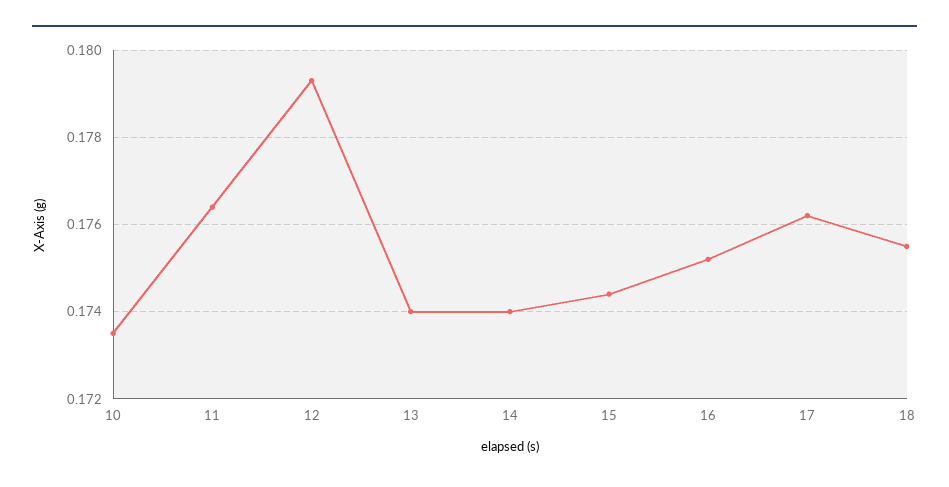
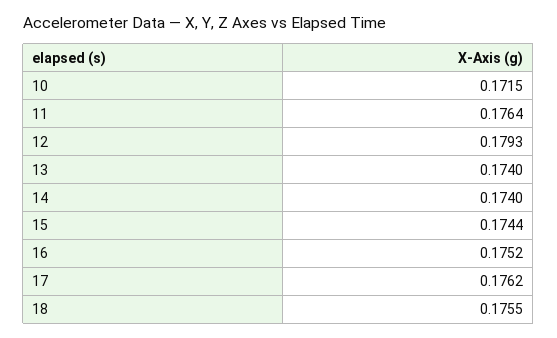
10: 0.1735 -> 0.1715

